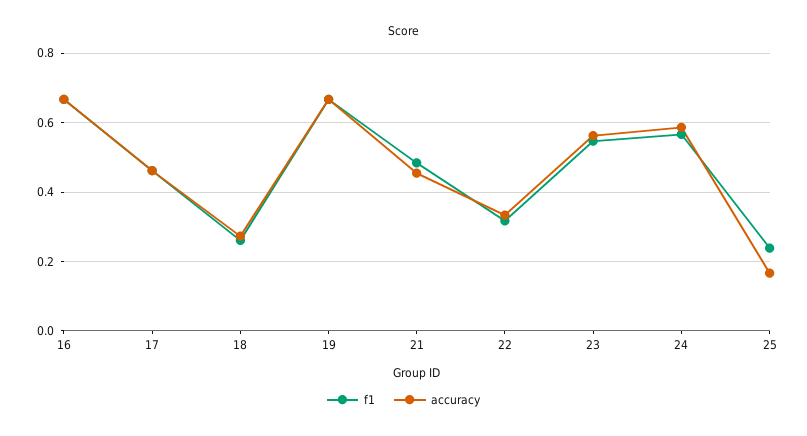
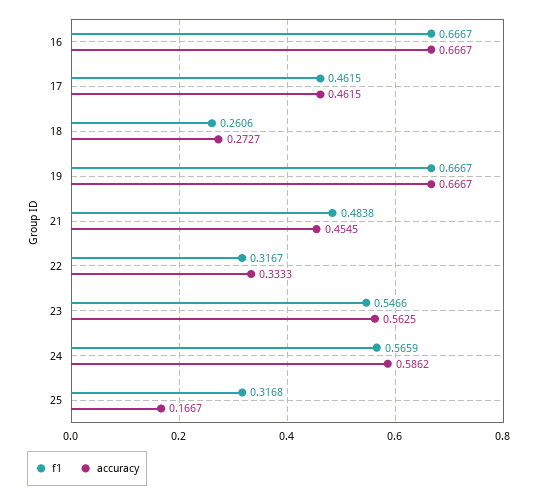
f1, 25: 0.24 -> 0.3168

